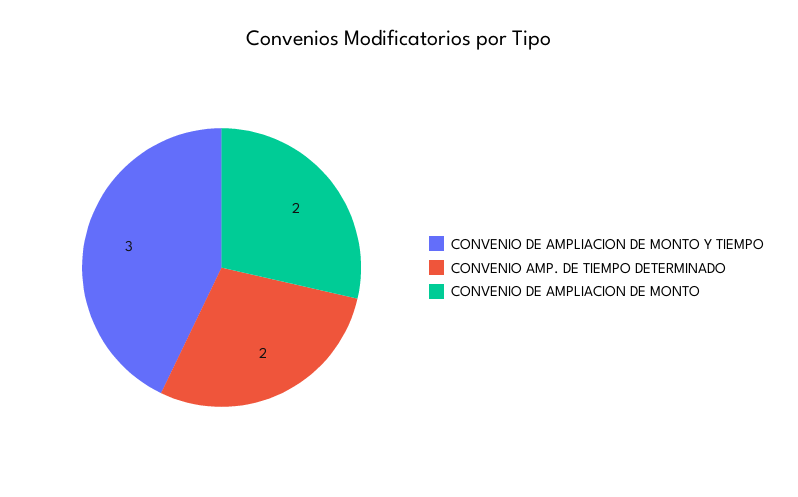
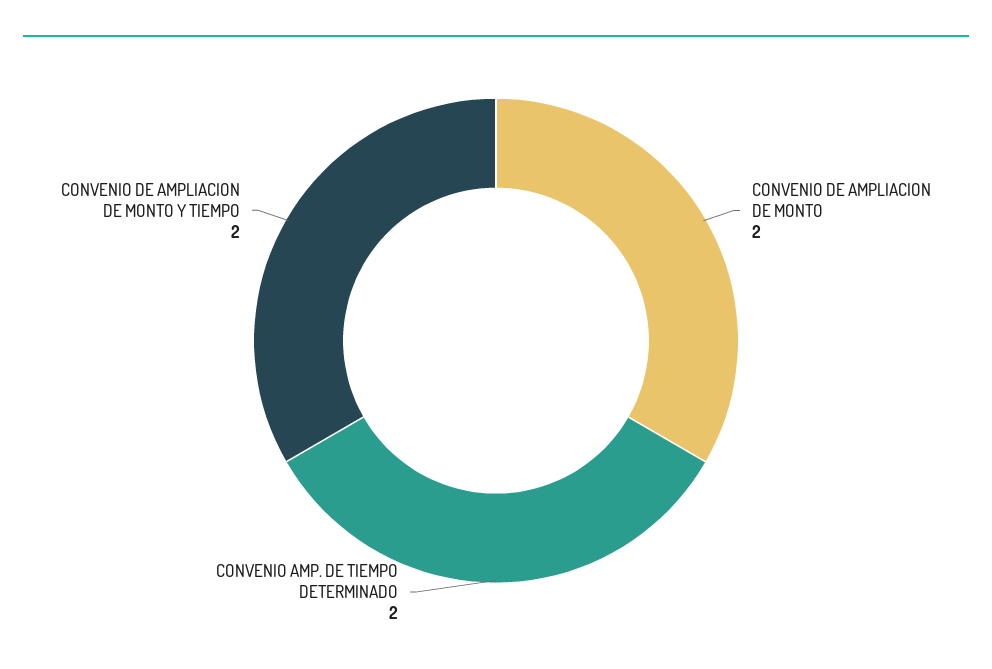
CONVENIO DE AMPLIACION DE MONTO Y TIEMPO: 3 -> 2

